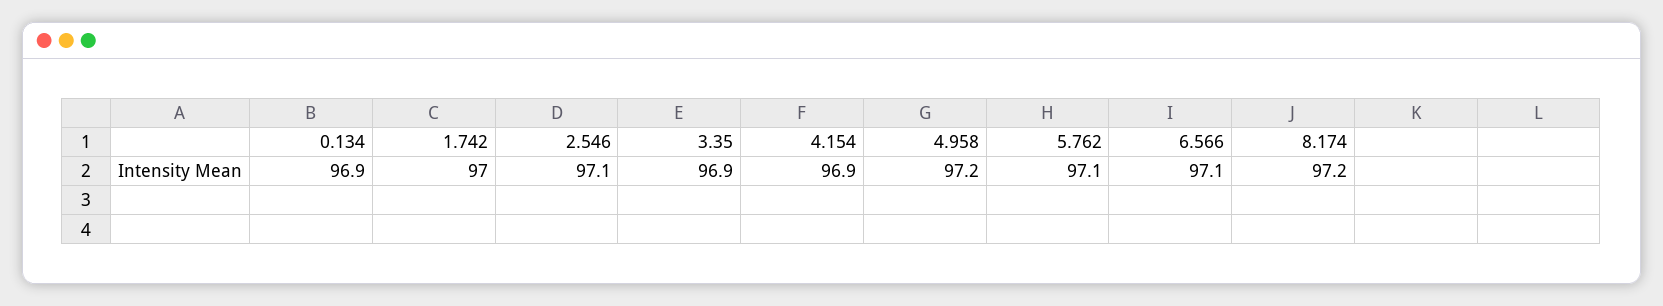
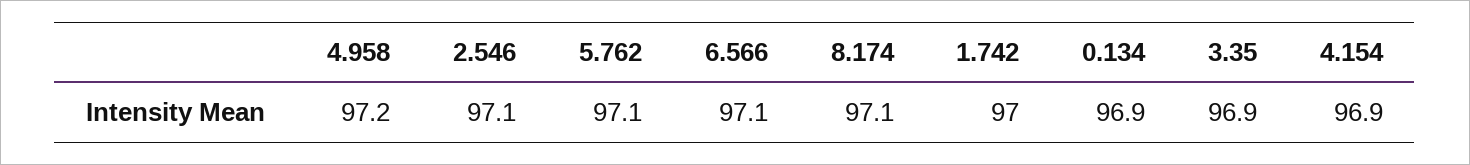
8.174: 97.2 -> 97.1

